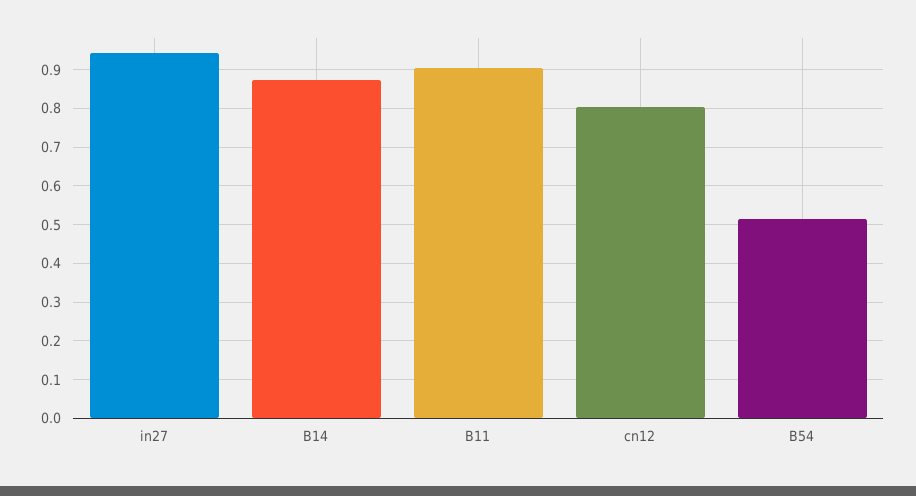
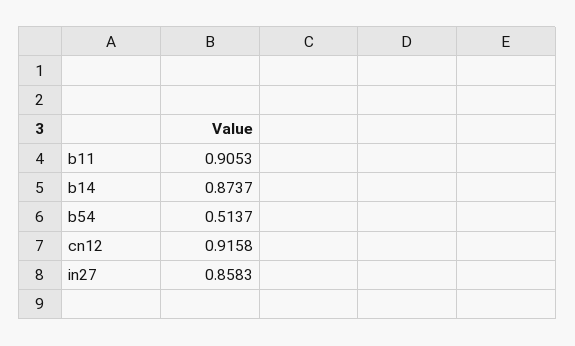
in27: 0.94 -> 0.8583
cn12: 0.8 -> 0.9158

